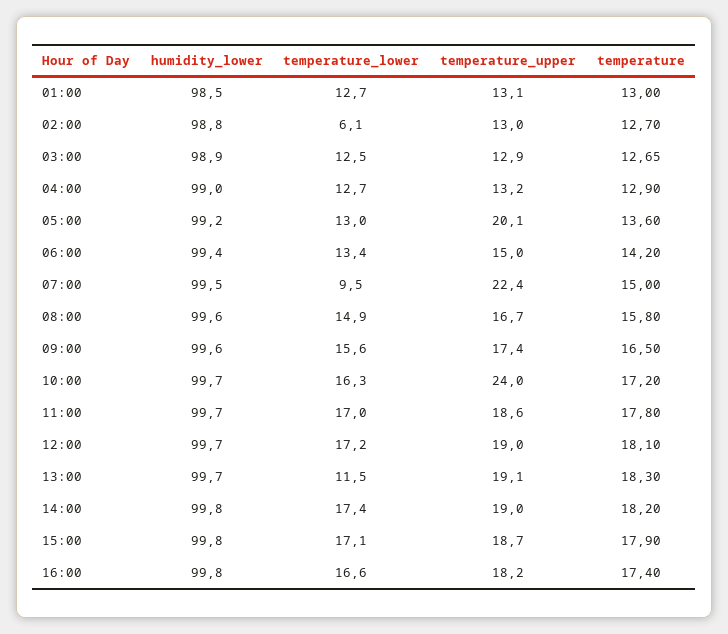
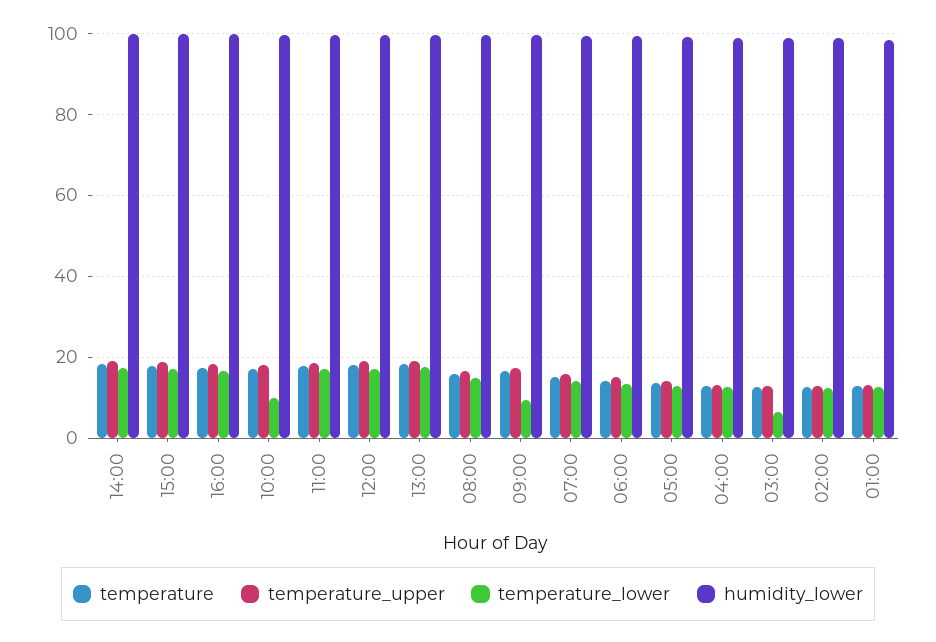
temperature_lower, 02:00: 6.1 -> 12
temperature_lower, 03:00: 12.5 -> 6
temperature_upper, 05:00: 20.1 -> 14
temperature_lower, 07:00: 9.5 -> 14
temperature_upper, 07:00: 22.4 -> 16
temperature_lower, 09:00: 15.6 -> 10
temperature_lower, 10:00: 16.3 -> 10
temperature_upper, 10:00: 24 -> 18
temperature_lower, 13:00: 11.5 -> 18

